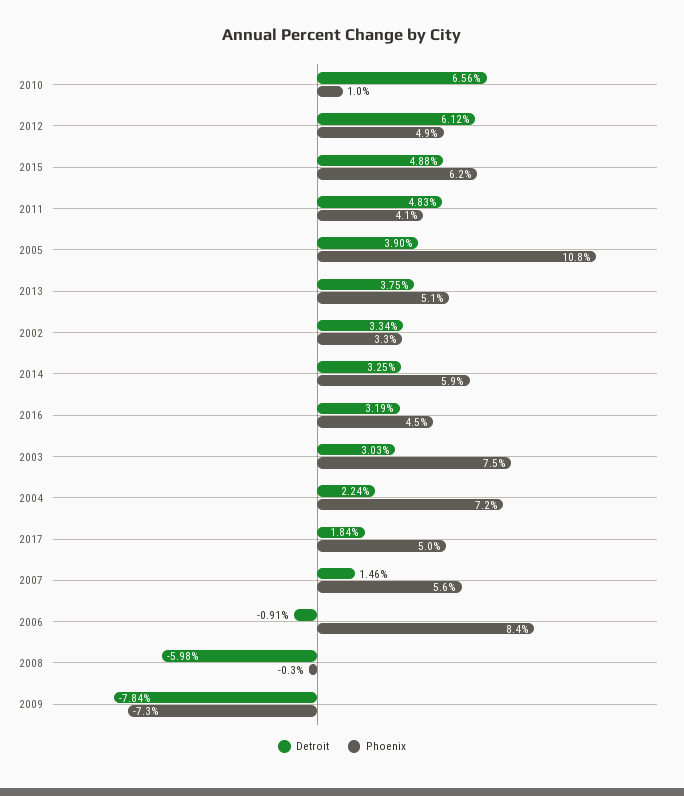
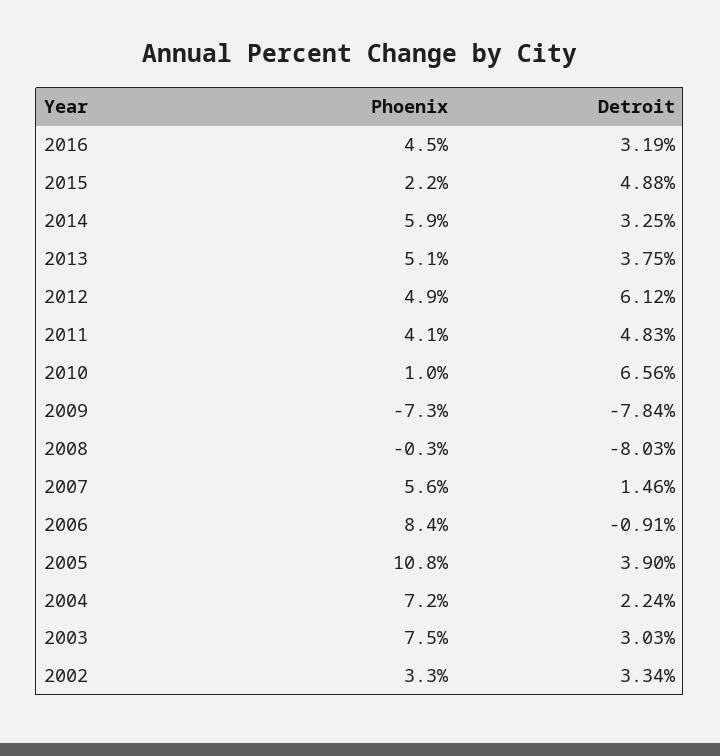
Phoenix, 2015: 6.2 -> 2.2
Detroit, 2017: 1.84 -> none
Phoenix, 2017: 5 -> none
Detroit, 2008: -5.98 -> -8.03

